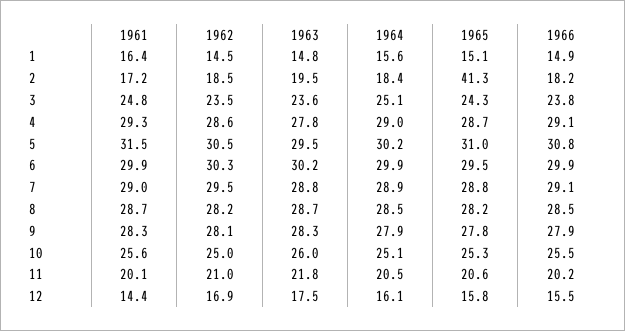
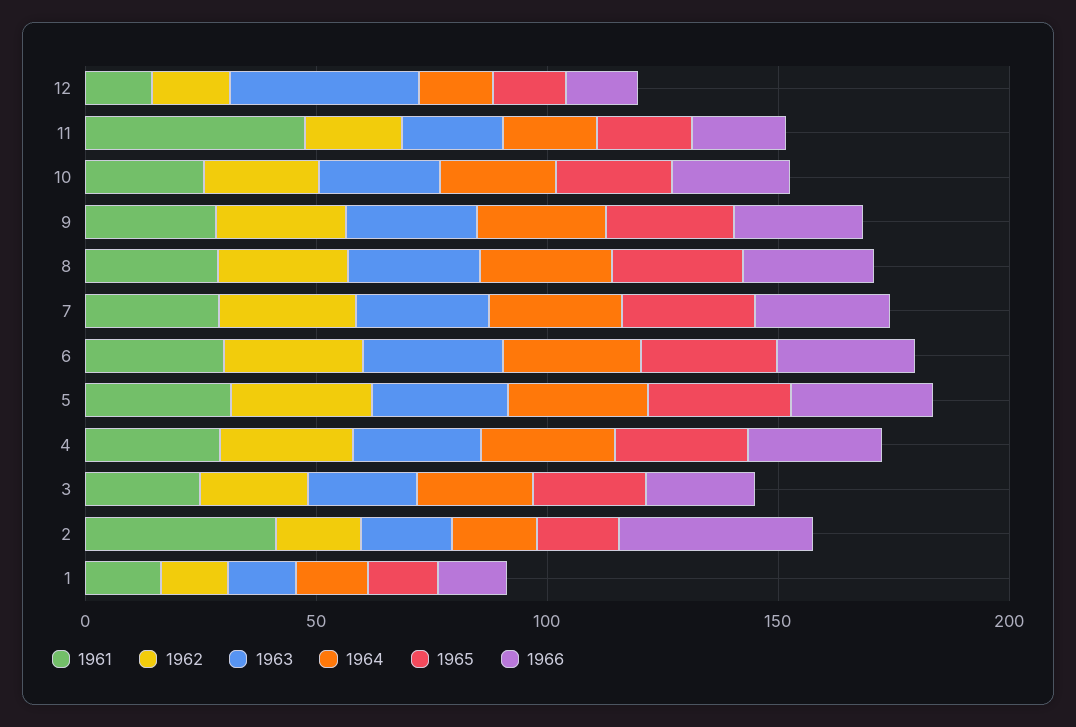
1961, 2: 17.2 -> 40
1965, 2: 41.3 -> 20
1966, 2: 18.2 -> 40
1961, 11: 20.1 -> 50
1963, 12: 17.5 -> 40

